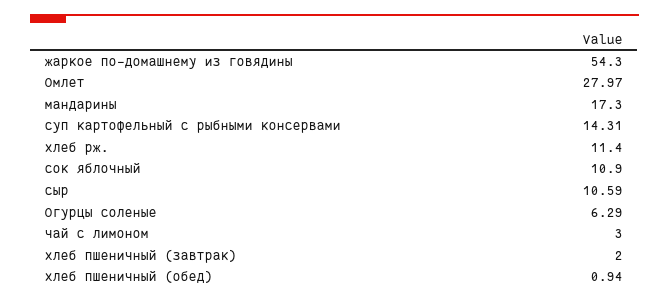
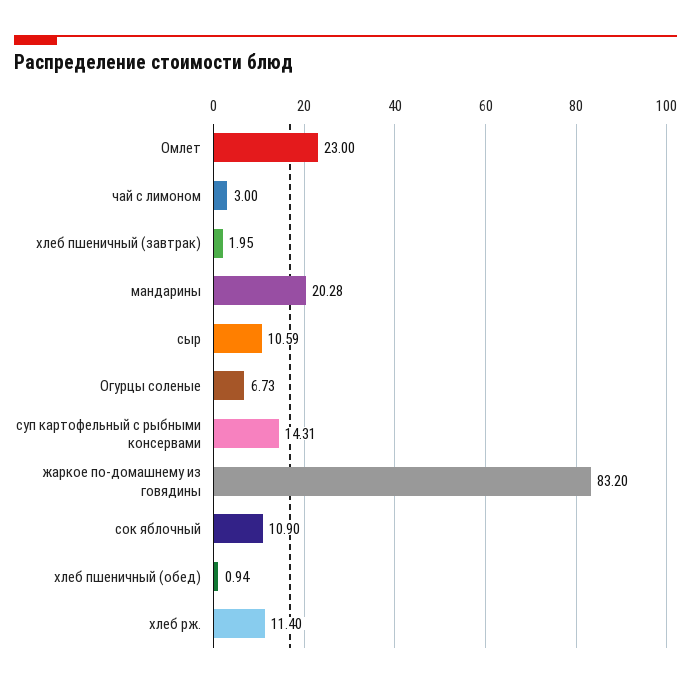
жаркое по-домашнему из говядины: 54.3 -> 83.2
Омлет: 27.97 -> 23
мандарины: 17.3 -> 20.28
Огурцы соленые: 6.29 -> 6.73
хлеб пшеничный (завтрак): 2 -> 1.95

